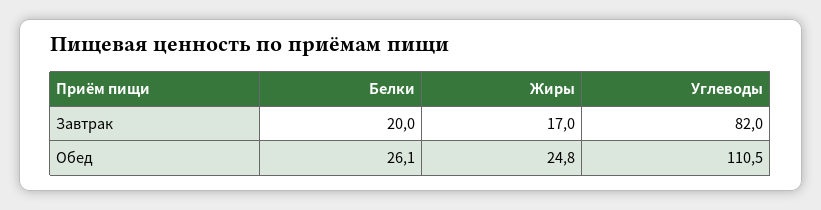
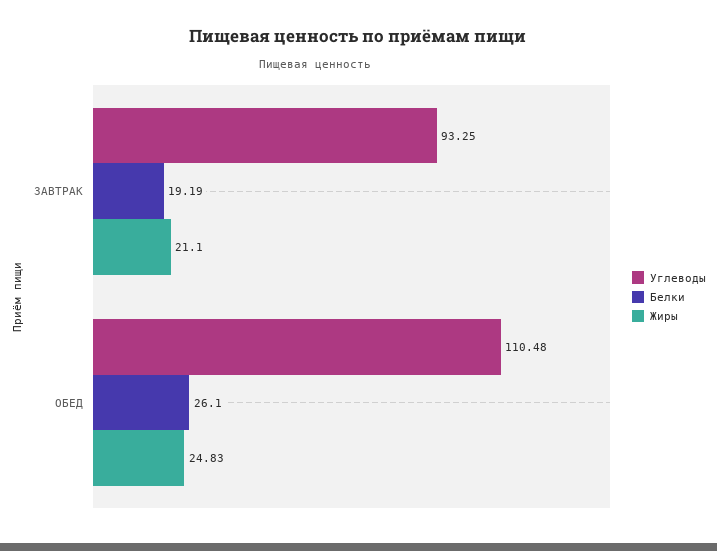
Белки, Завтрак: 20 -> 19.19
Жиры, Завтрак: 17 -> 21.1
Углеводы, Завтрак: 82 -> 93.25

